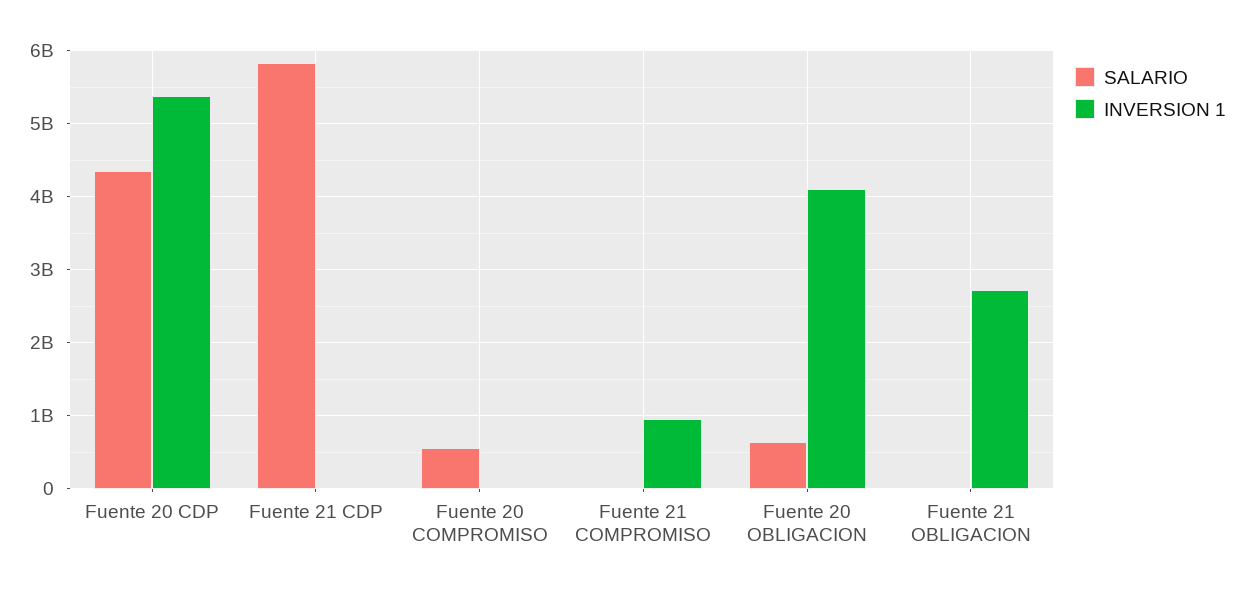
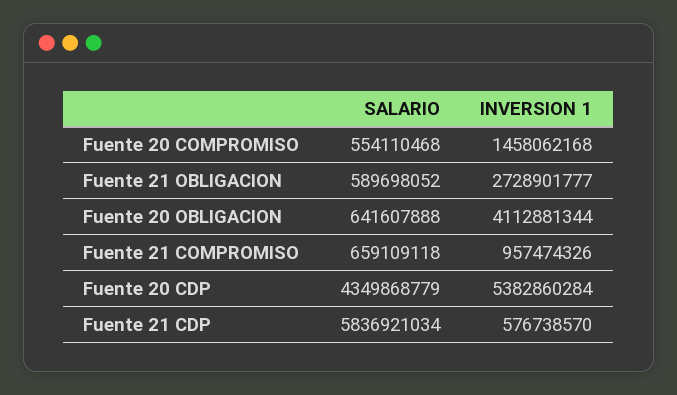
INVERSION 1, Fuente 21 CDP: 0 -> 576738570
INVERSION 1, Fuente 20 COMPROMISO: 0 -> 1458062168
SALARIO, Fuente 21 COMPROMISO: 0 -> 659109118
SALARIO, Fuente 21 OBLIGACION: 0 -> 589698052

